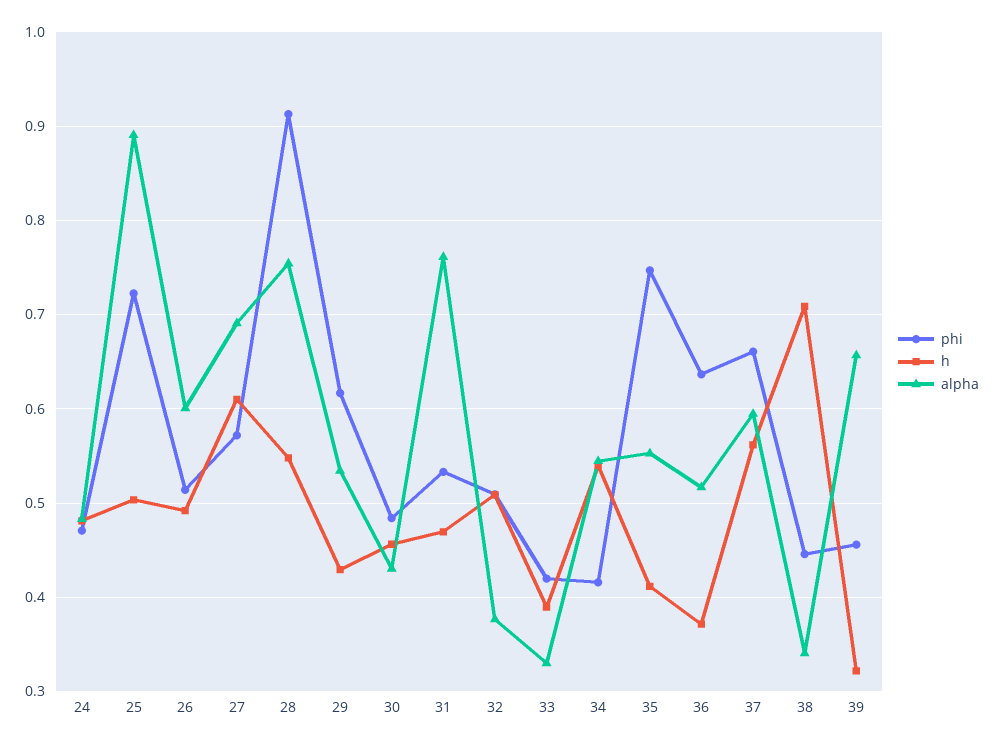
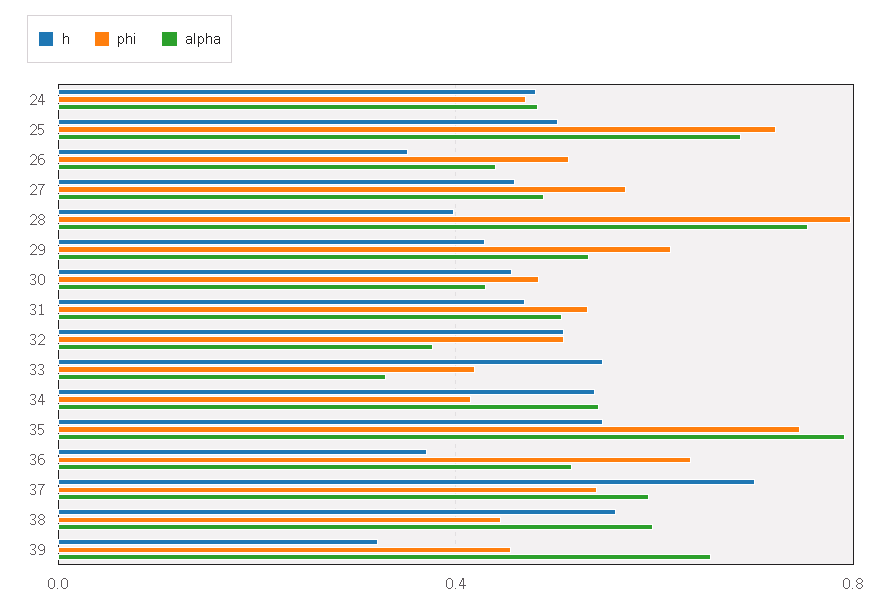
alpha, 25: 0.89 -> 0.7
h, 26: 0.49 -> 0.35
alpha, 26: 0.6 -> 0.45
h, 27: 0.61 -> 0.45
alpha, 27: 0.69 -> 0.5
phi, 28: 0.91 -> 0.8
h, 28: 0.55 -> 0.4
alpha, 31: 0.76 -> 0.5
h, 33: 0.39 -> 0.55
h, 35: 0.41 -> 0.55
alpha, 35: 0.55 -> 0.8
phi, 37: 0.66 -> 0.55
h, 37: 0.56 -> 0.7
h, 38: 0.71 -> 0.55
alpha, 38: 0.34 -> 0.6

